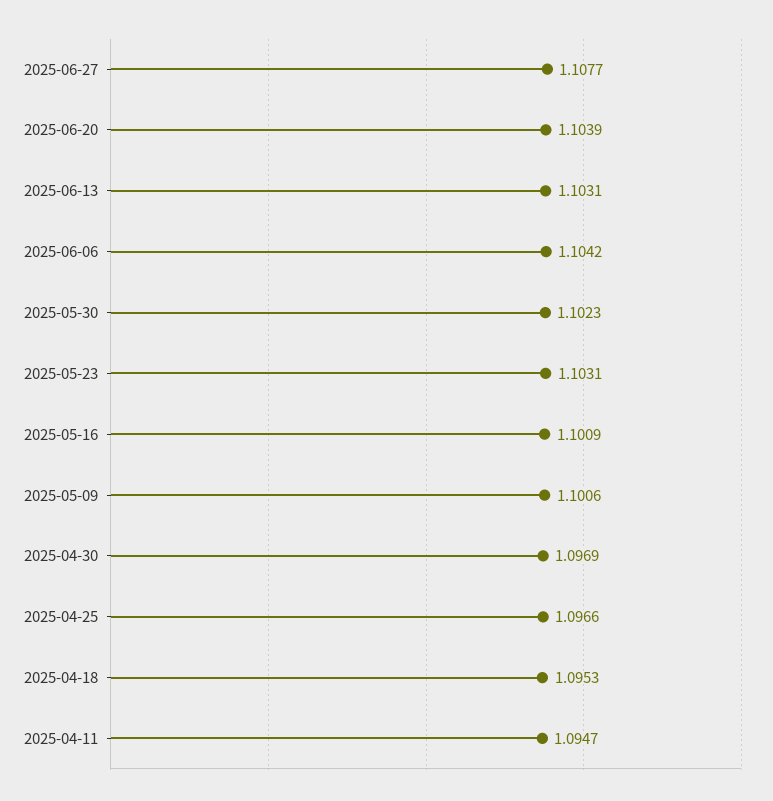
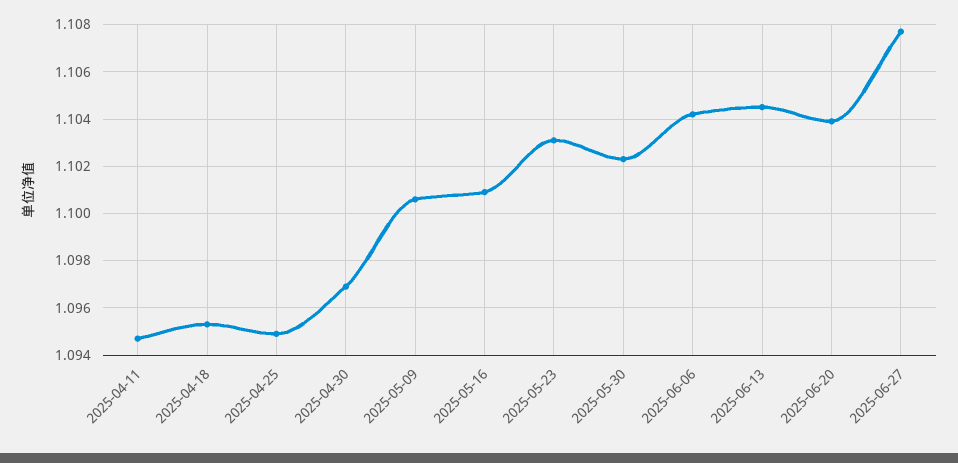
2025-06-13: 1.1031 -> 1.1045
2025-04-25: 1.0966 -> 1.095

